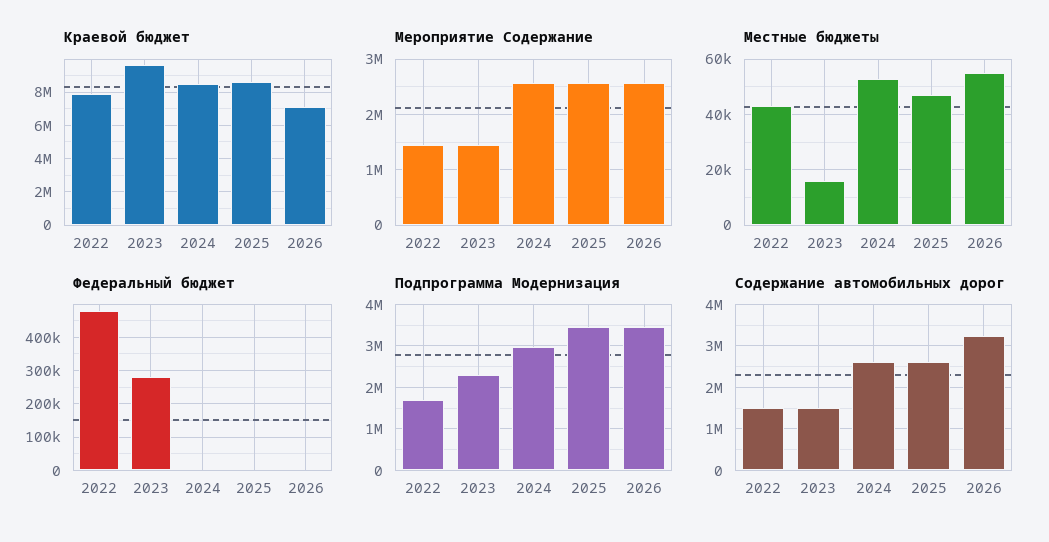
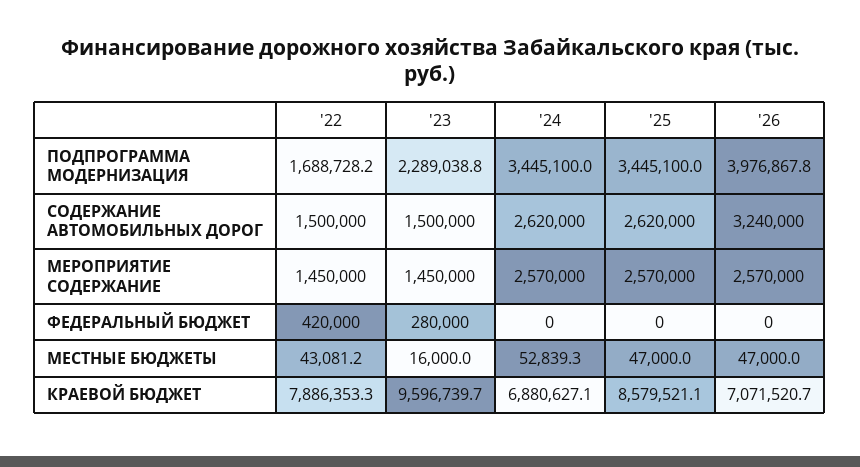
Краевой бюджет, 2024: 8500000 -> 6880627.1
Местные бюджеты, 2026: 55000 -> 47000
Федеральный бюджет, 2022: 480000 -> 420000
Подпрограмма Модернизация, 2024: 3000000 -> 3445100
Подпрограмма Модернизация, 2026: 3400000 -> 3976867.8

